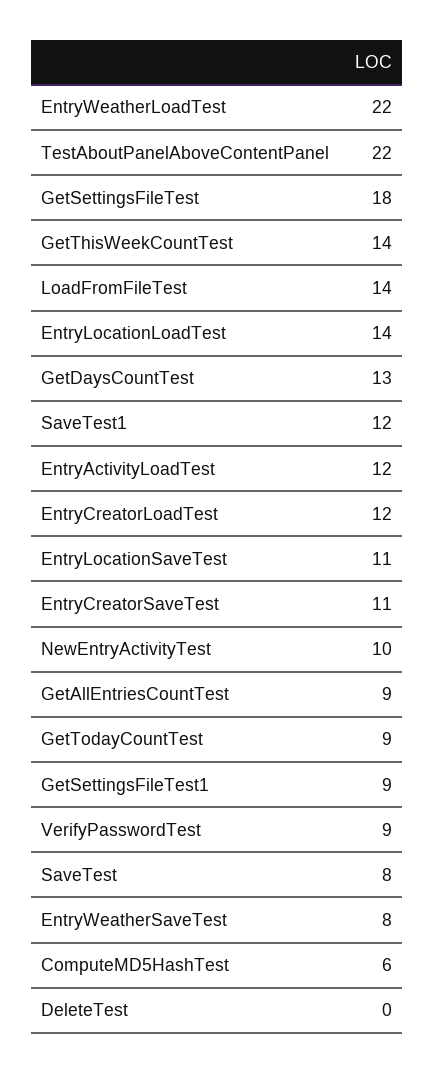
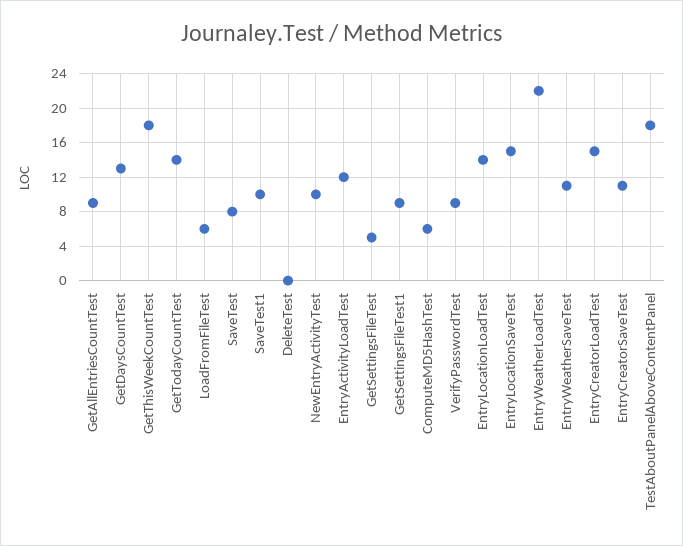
TestAboutPanelAboveContentPanel: 22 -> 18
GetSettingsFileTest: 18 -> 5
GetThisWeekCountTest: 14 -> 18
LoadFromFileTest: 14 -> 6
SaveTest1: 12 -> 10
EntryCreatorLoadTest: 12 -> 15
EntryLocationSaveTest: 11 -> 15
GetTodayCountTest: 9 -> 14
EntryWeatherSaveTest: 8 -> 11

